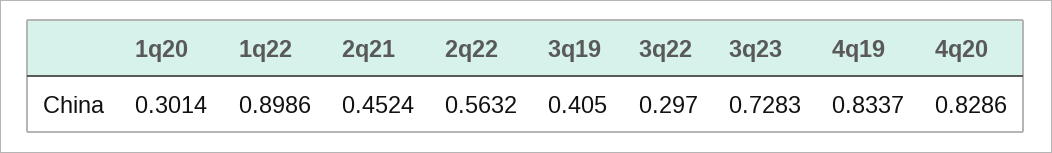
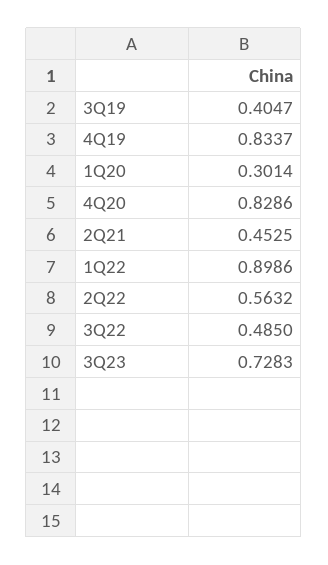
2q21: 0.4524 -> 0.4525
3q19: 0.405 -> 0.4047
3q22: 0.297 -> 0.485

